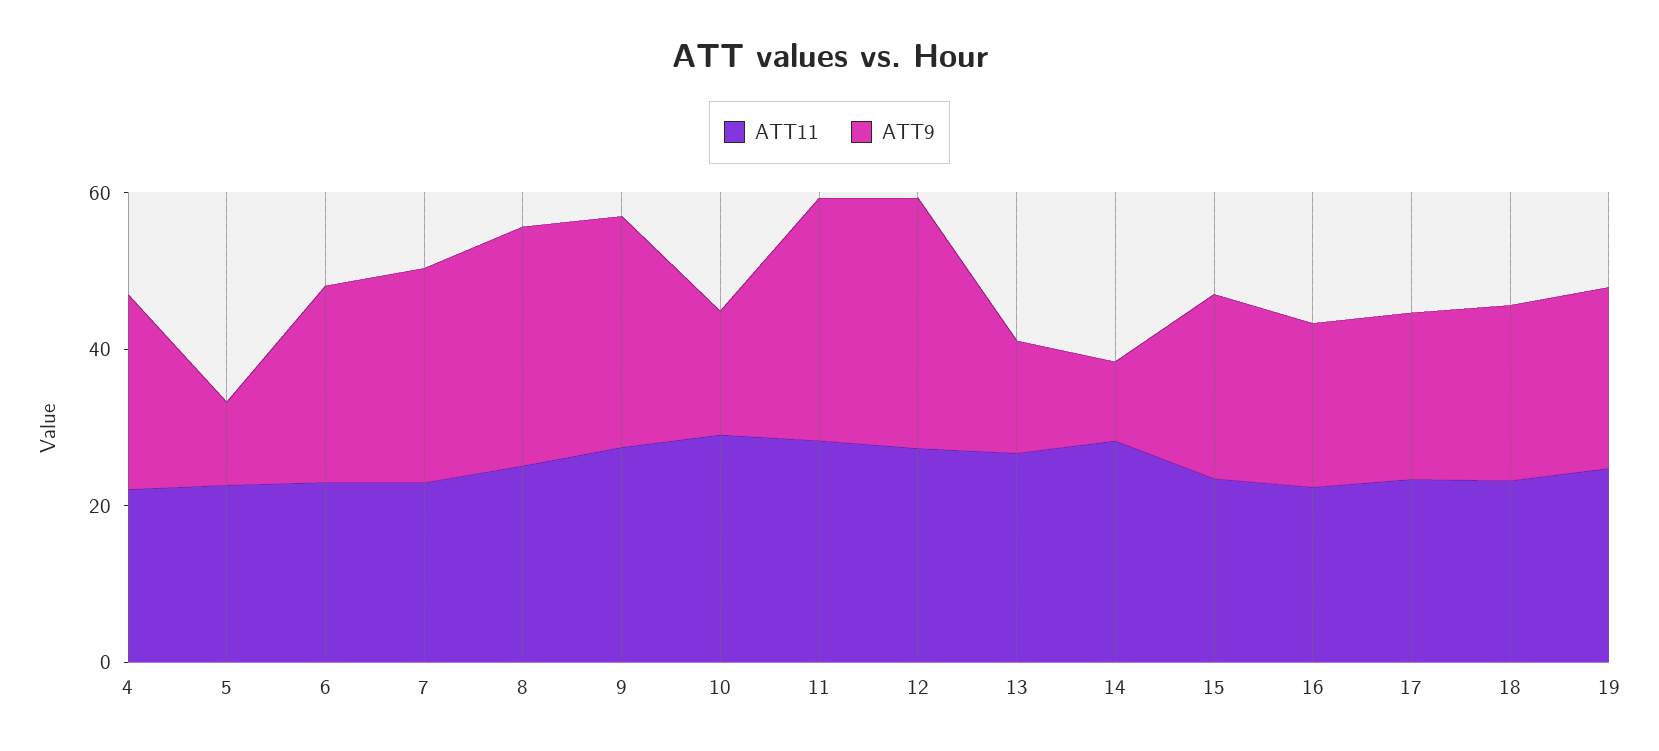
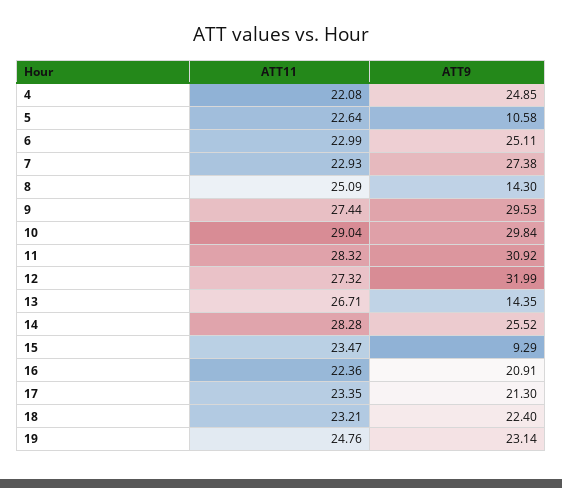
ATT9, 8: 30 -> 14.3
ATT9, 10: 15 -> 29.84
ATT9, 14: 10 -> 25.52
ATT9, 15: 25 -> 9.29

